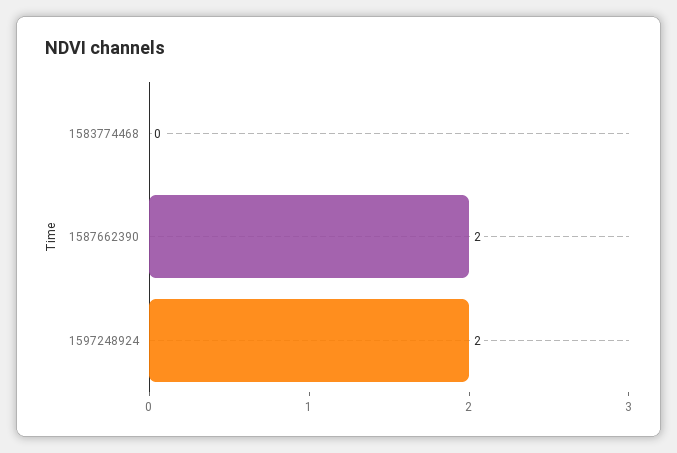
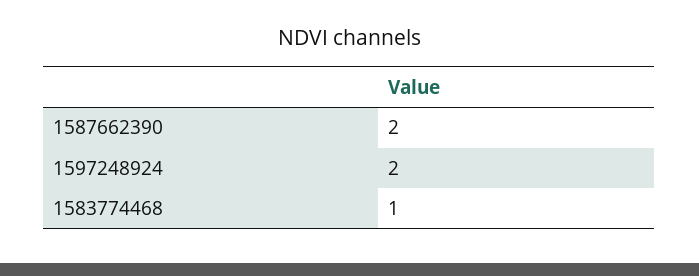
1583774468: 0 -> 1

